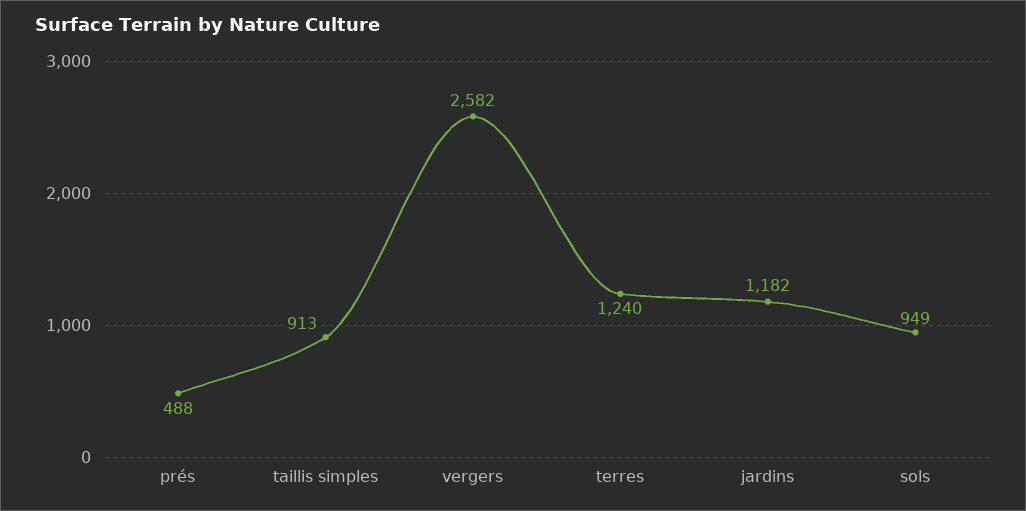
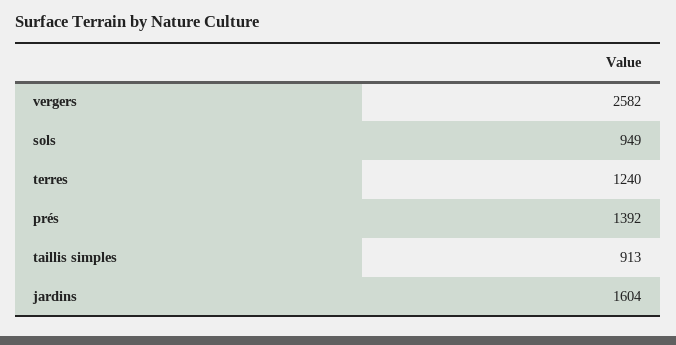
prés: 488 -> 1392
jardins: 1182 -> 1604

